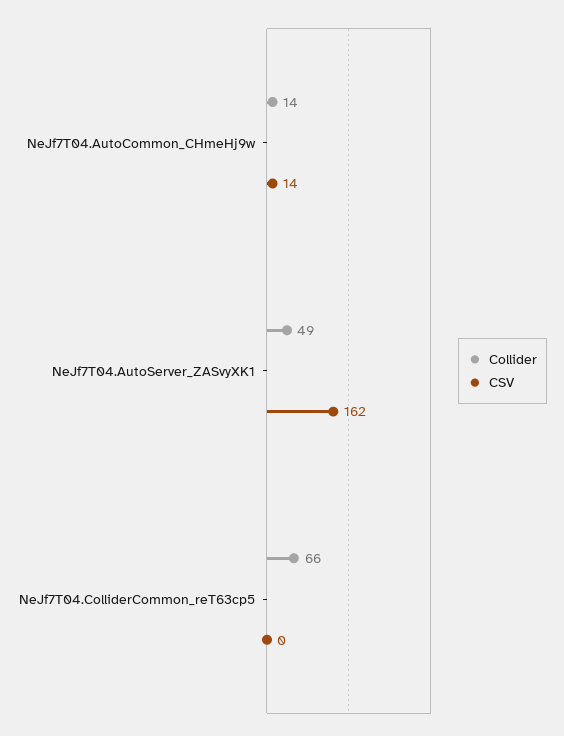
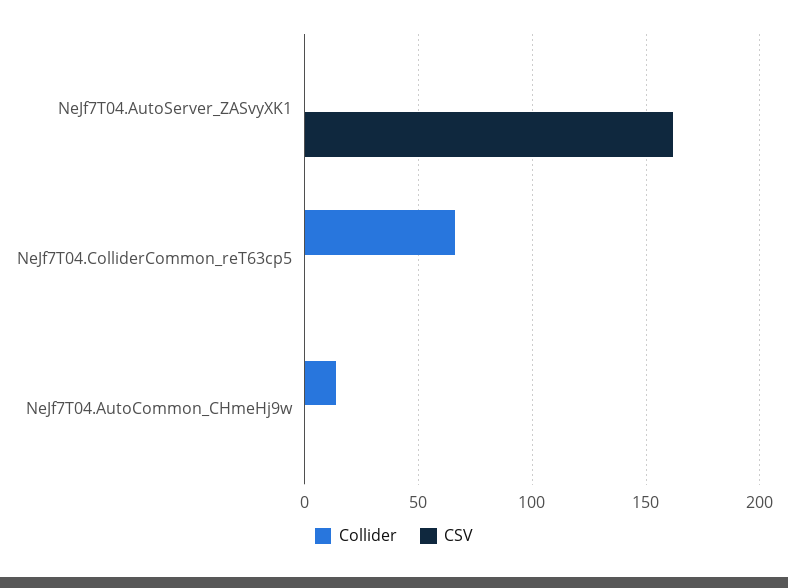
CSV, NeJf7T04.AutoCommon_CHmeHj9w: 14 -> 0
Collider, NeJf7T04.AutoServer_ZASvyXK1: 49 -> 0

